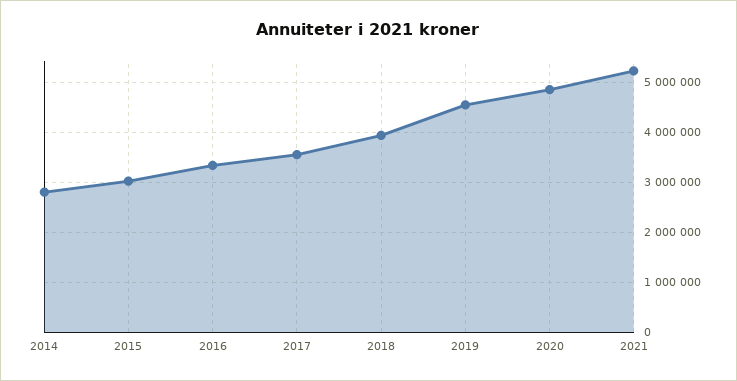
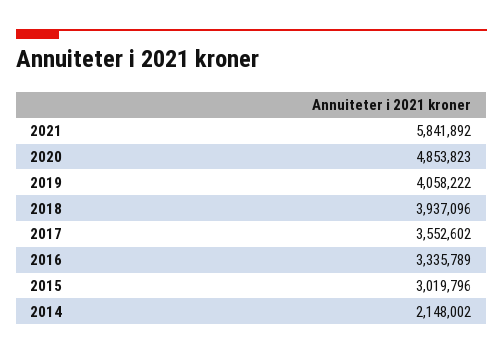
2014: 2800000 -> 2148002
2019: 4600000 -> 4058222
2021: 5200000 -> 5841892

